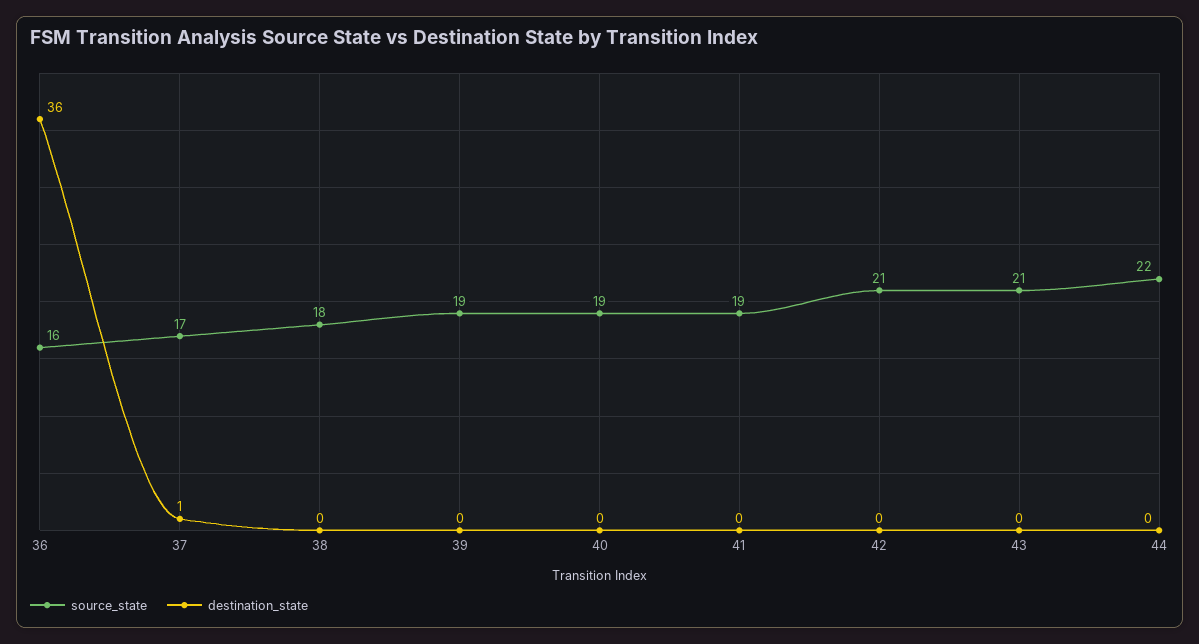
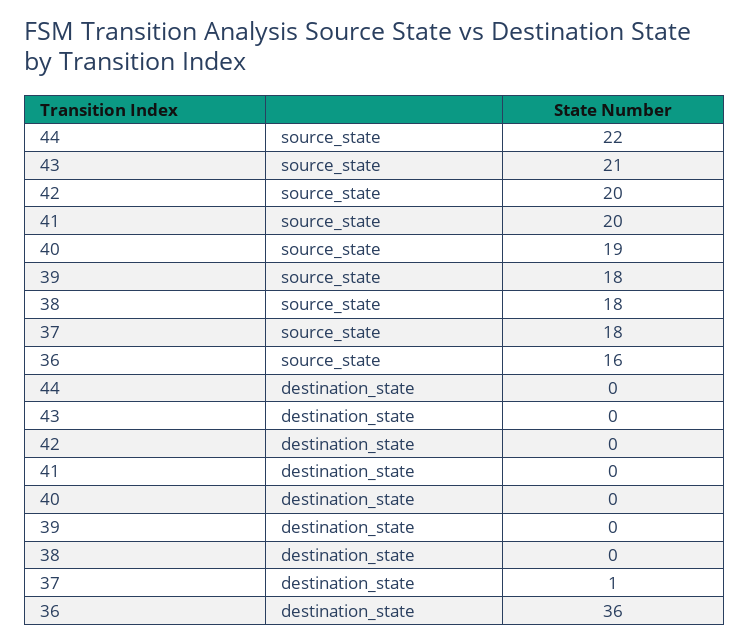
source_state, 37: 17 -> 18
source_state, 39: 19 -> 18
source_state, 41: 19 -> 20
source_state, 42: 21 -> 20

